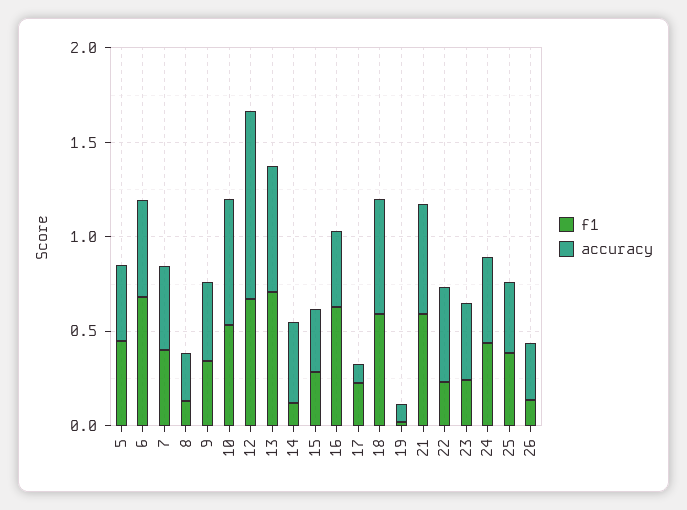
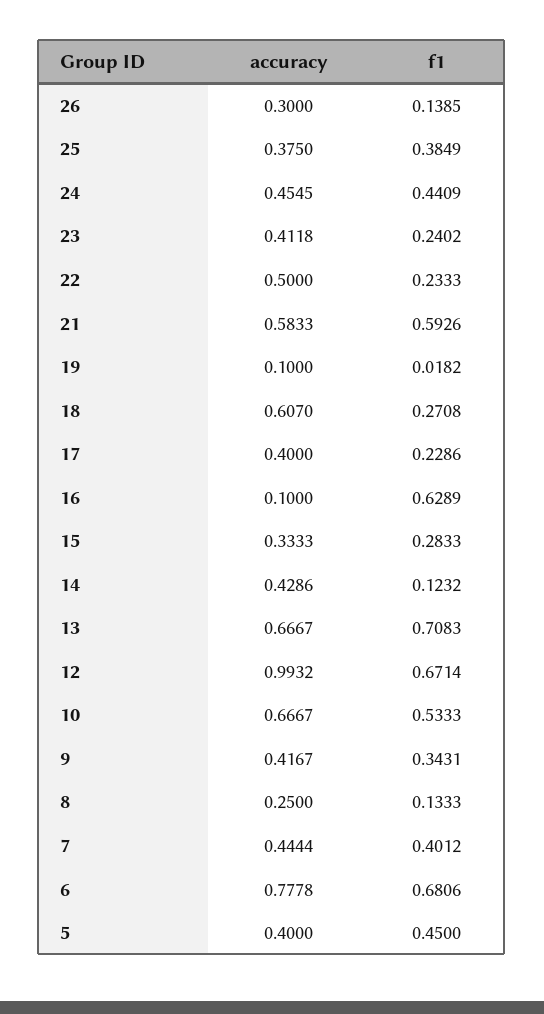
accuracy, 6: 0.5 -> 0.7778
accuracy, 16: 0.4 -> 0.1
accuracy, 17: 0.1 -> 0.4
f1, 18: 0.6 -> 0.2708

